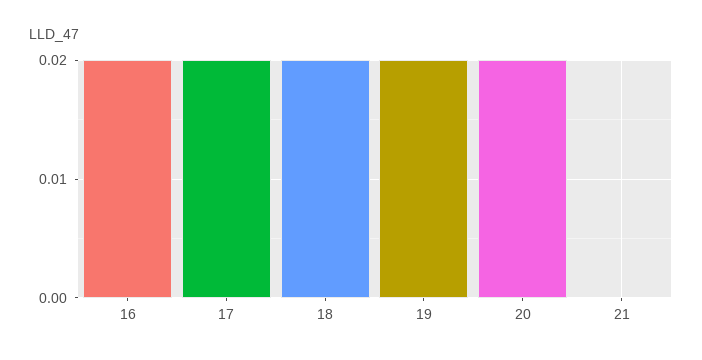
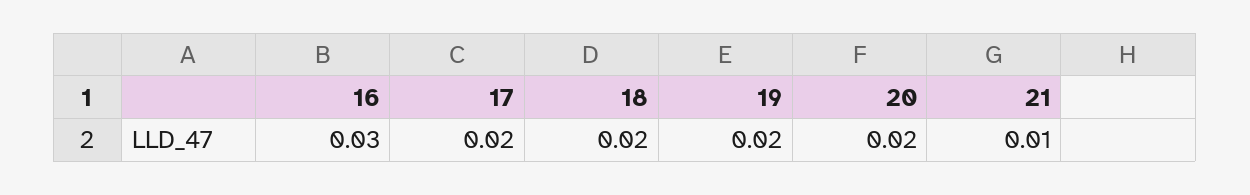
16: 0.02 -> 0.03
21: 0 -> 0.01

